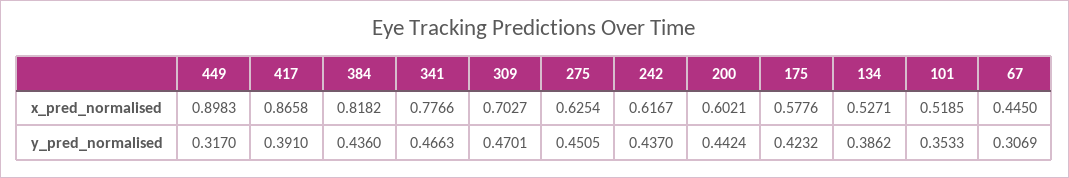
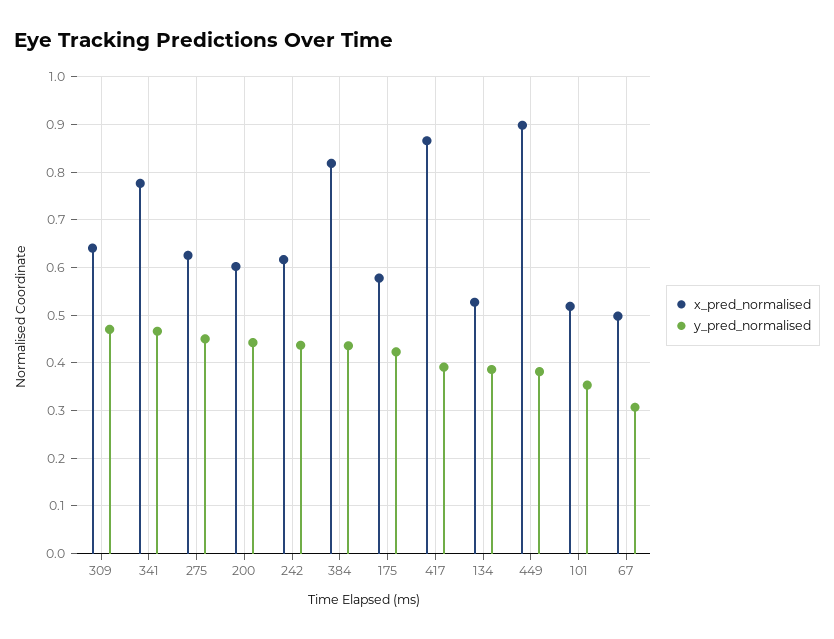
x_pred_normalised, 309: 0.7027 -> 0.64
x_pred_normalised, 67: 0.445 -> 0.5
y_pred_normalised, 449: 0.317 -> 0.38

